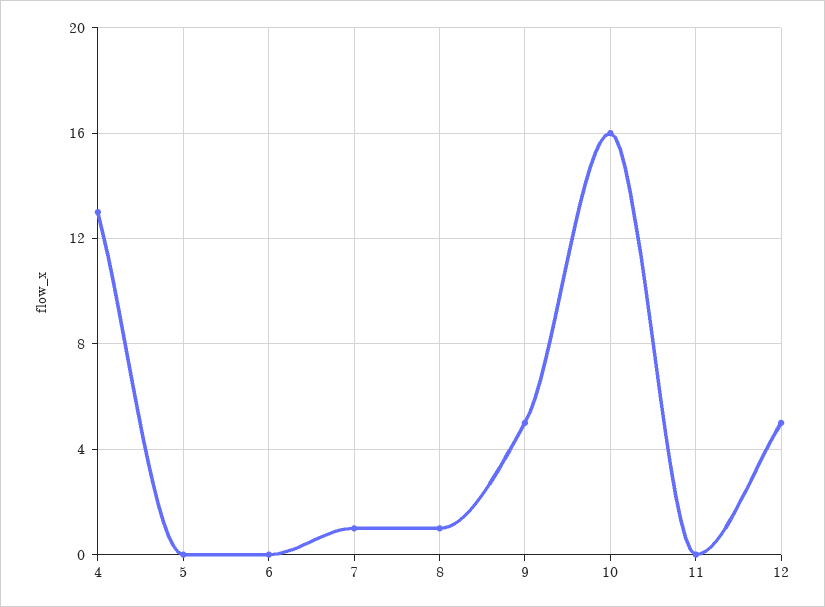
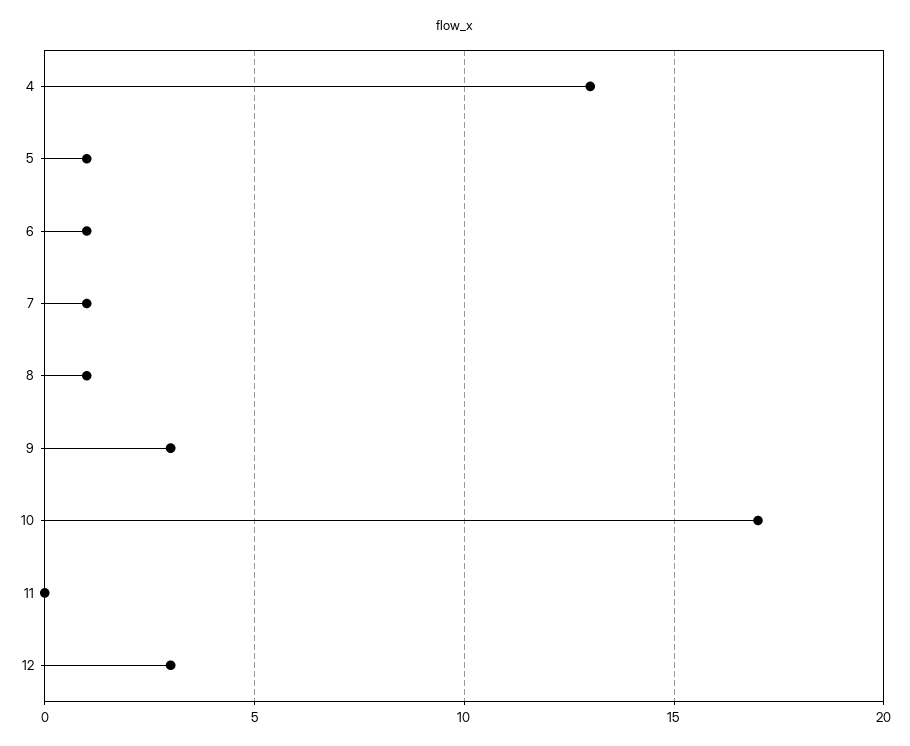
5: 0 -> 1
6: 0 -> 1
9: 5 -> 3
10: 16 -> 17
12: 5 -> 3

